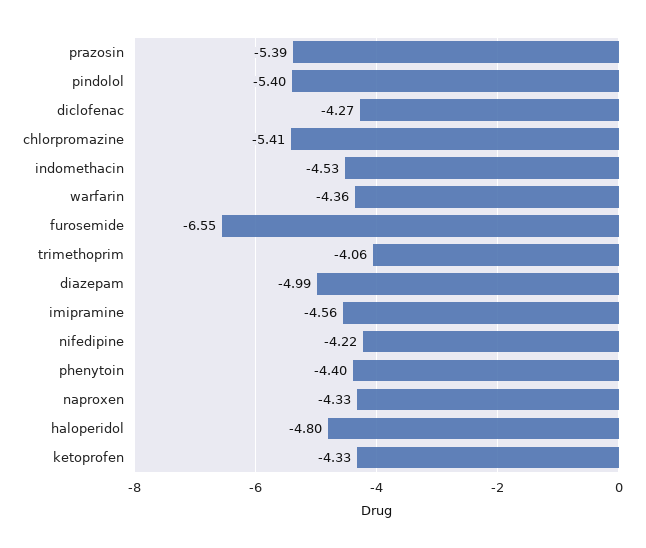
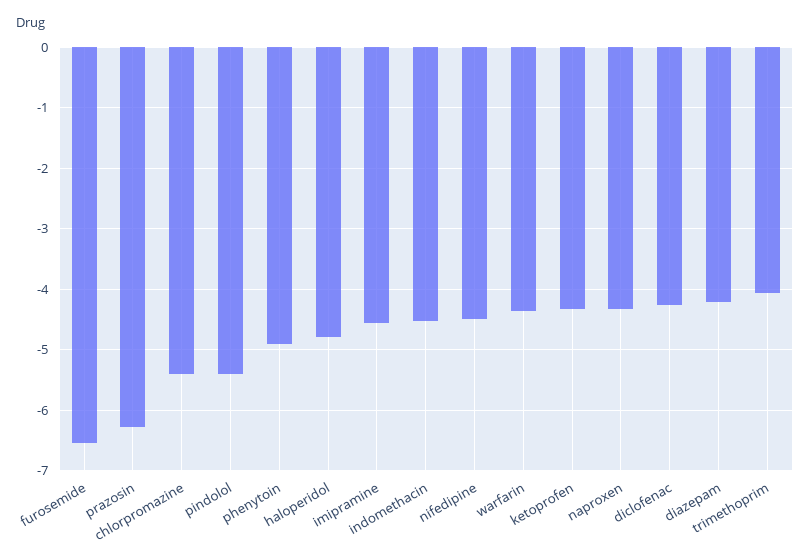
prazosin: -5.39 -> -6.3
diazepam: -4.99 -> -4.2
nifedipine: -4.22 -> -4.5
phenytoin: -4.4 -> -4.9

